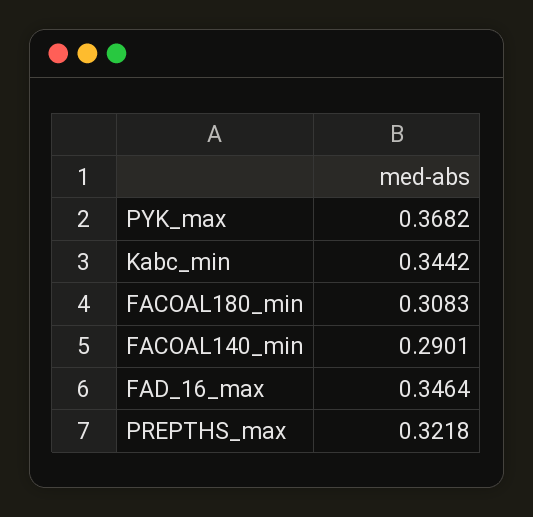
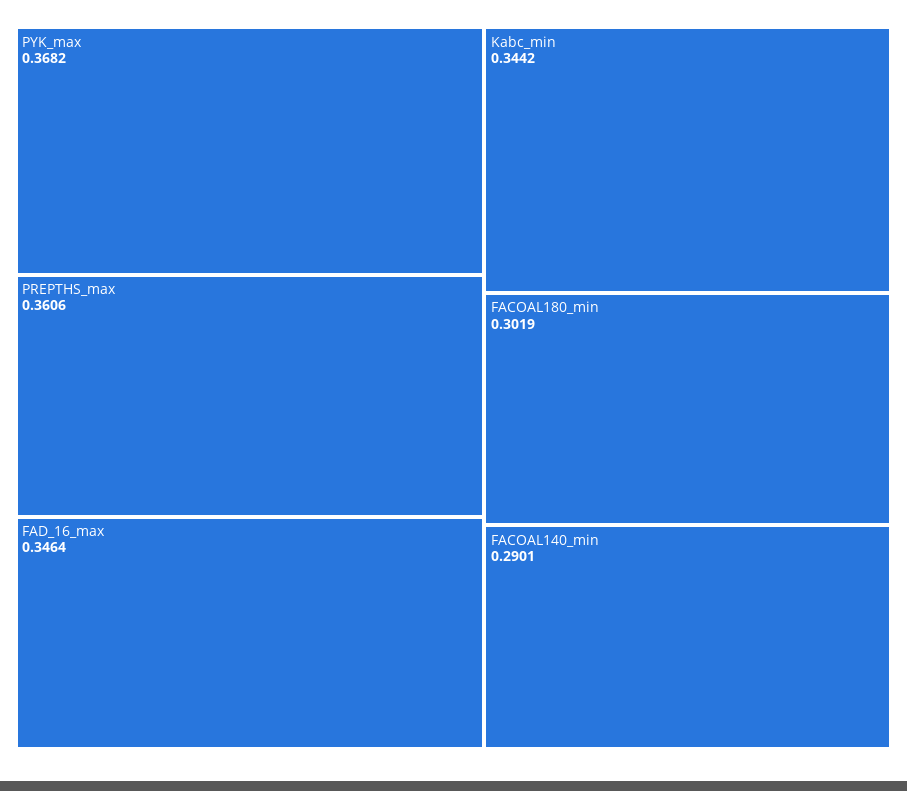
FACOAL180_min: 0.3083 -> 0.3019
PREPTHS_max: 0.3218 -> 0.3606

